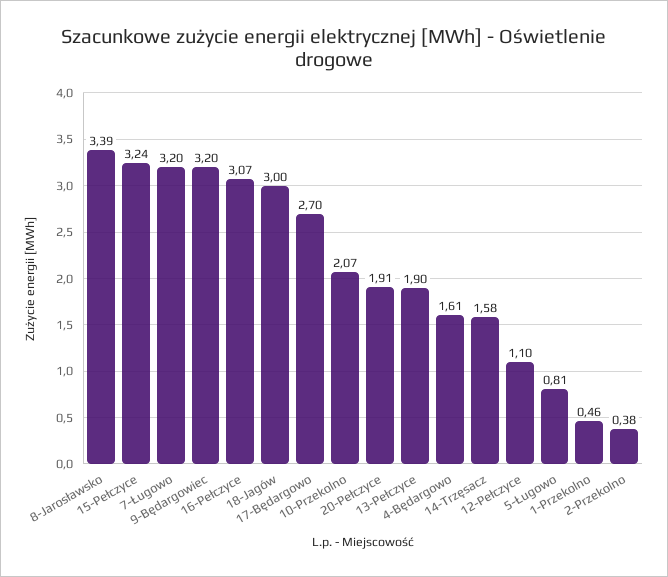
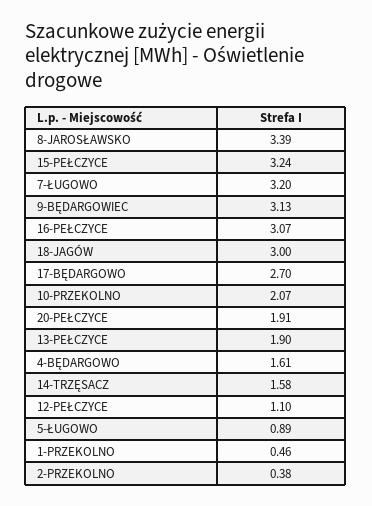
9-Będargowiec: 3.2 -> 3.13
5-Ługowo: 0.81 -> 0.89

